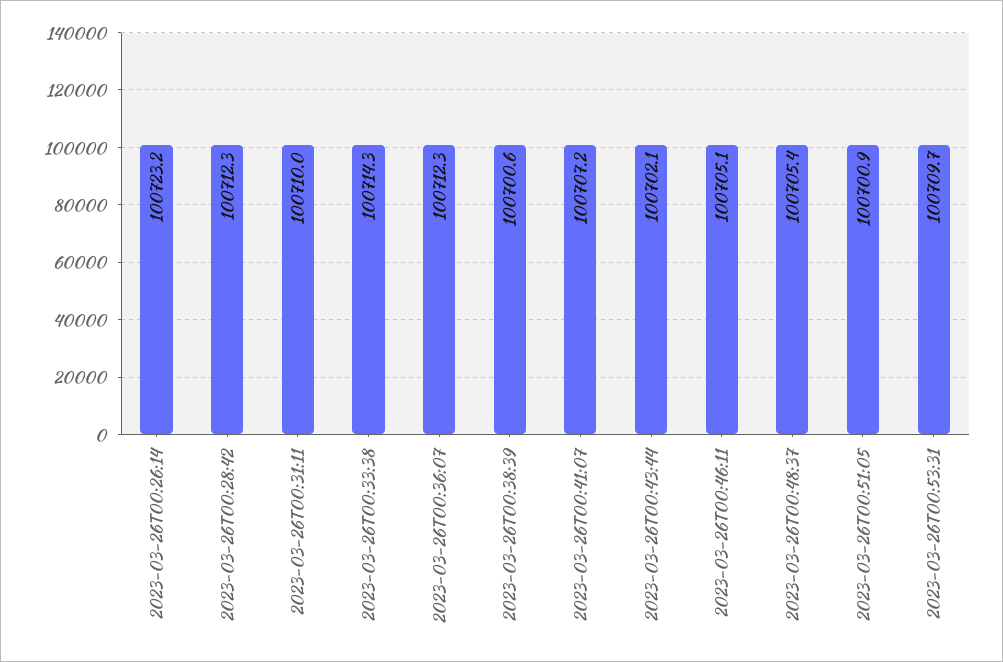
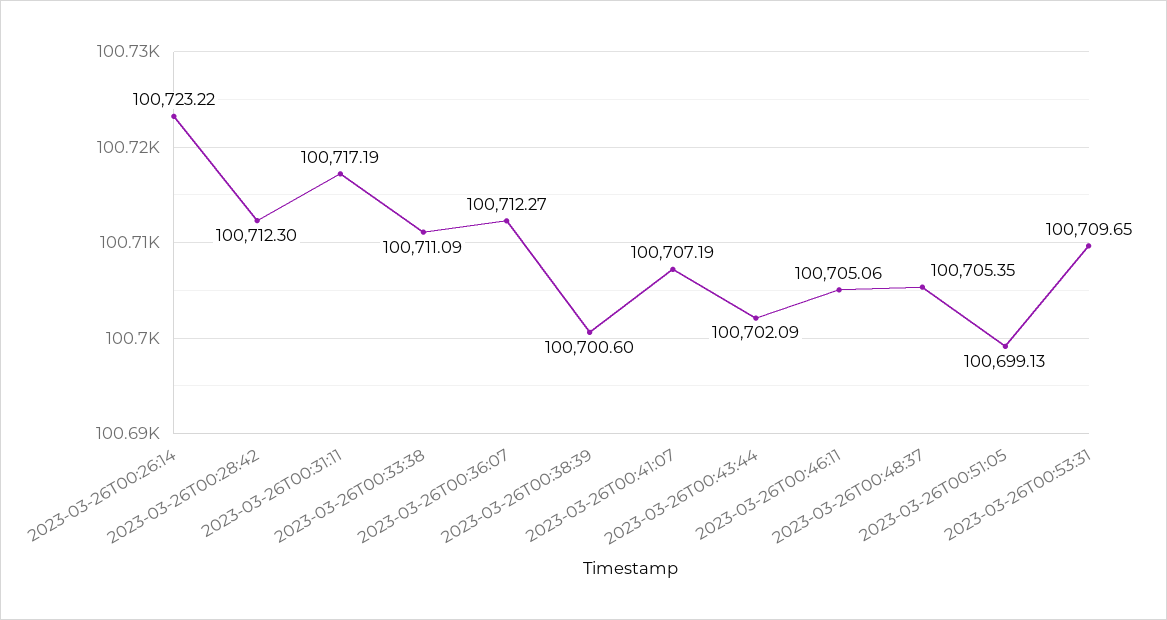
2023-03-26T00:31:11: 100710 -> 100717.19
2023-03-26T00:33:38: 100714.3 -> 100711.09
2023-03-26T00:51:05: 100700.9 -> 100699.13

